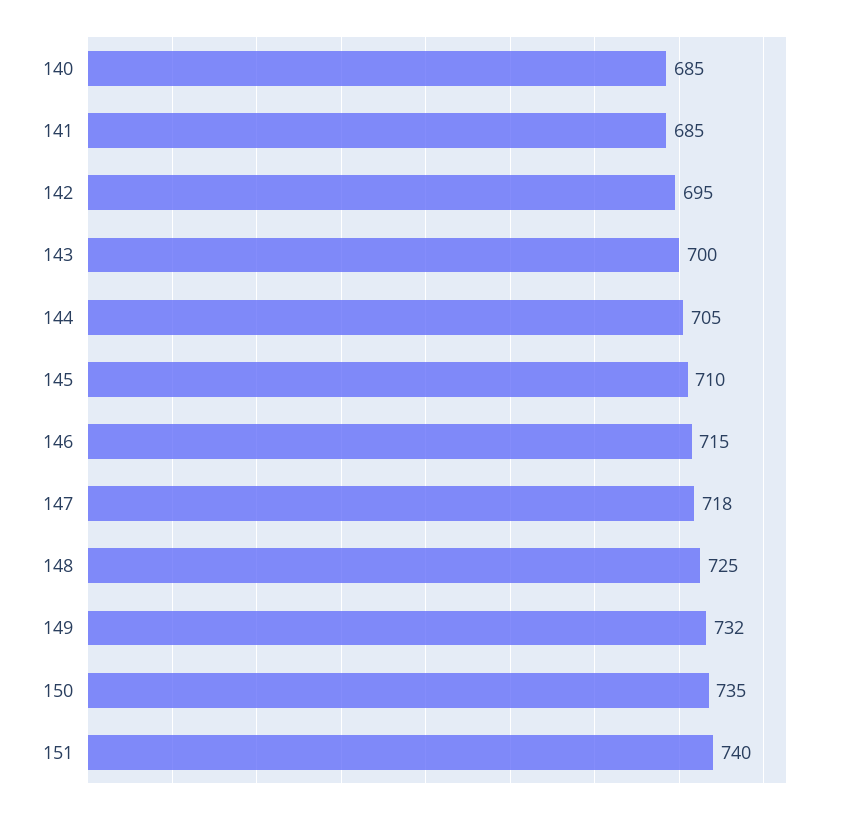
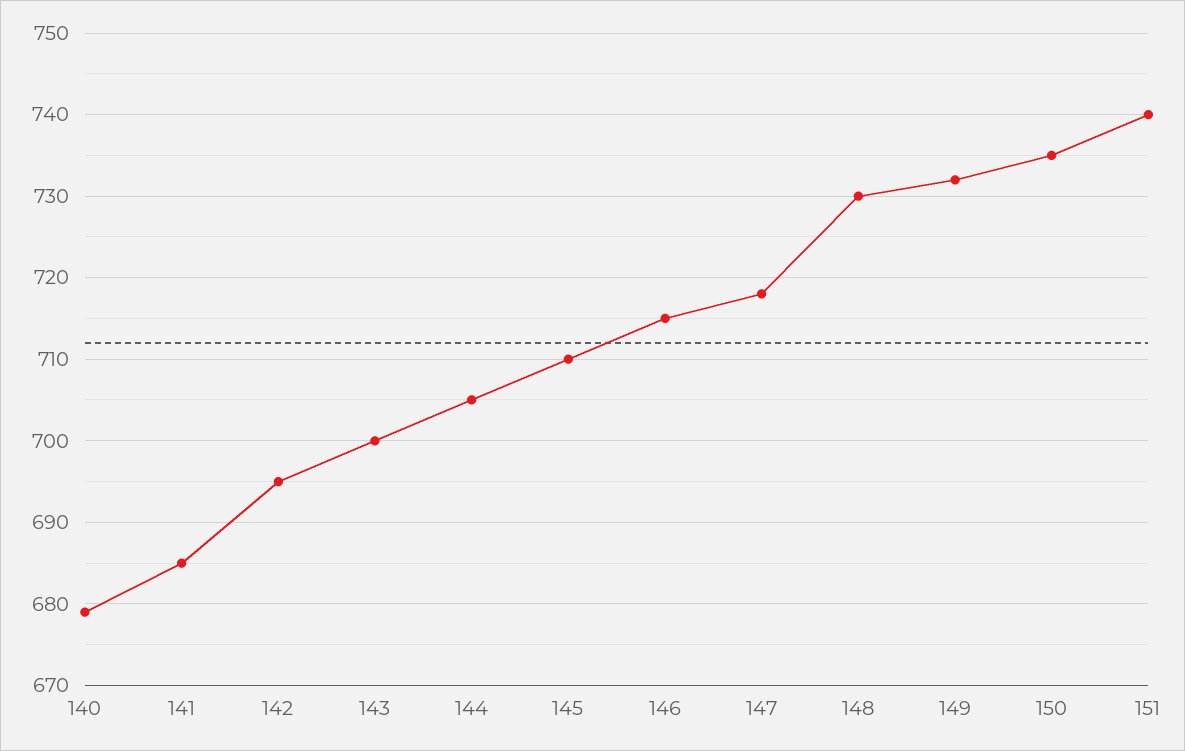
140: 685 -> 679
148: 725 -> 730

